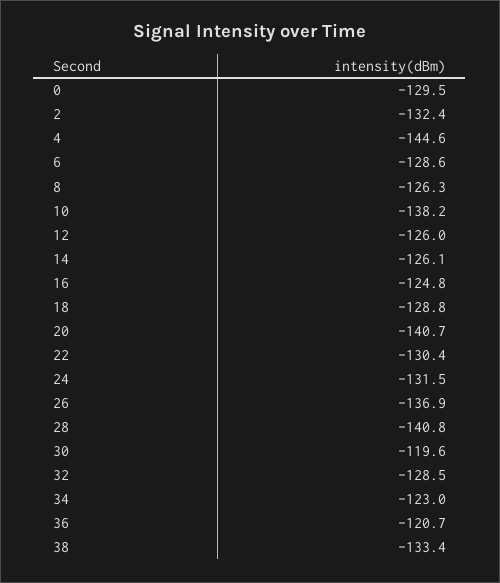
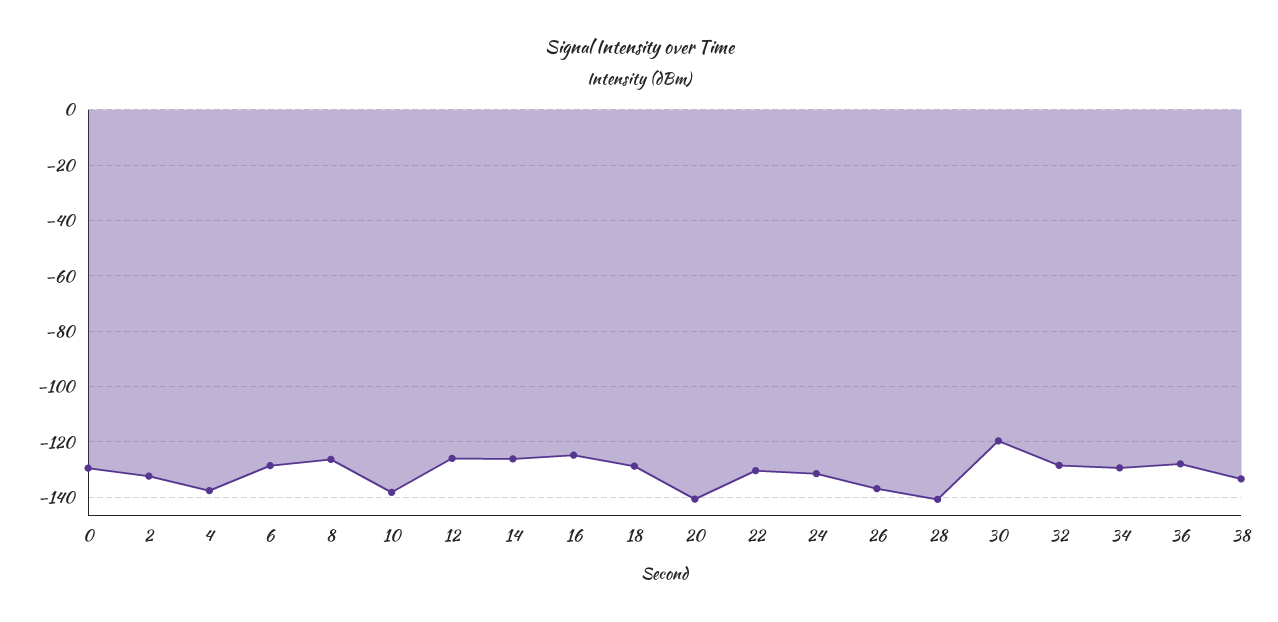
4: -144.6 -> -137.5
34: -123 -> -130
36: -120.7 -> -127.5

